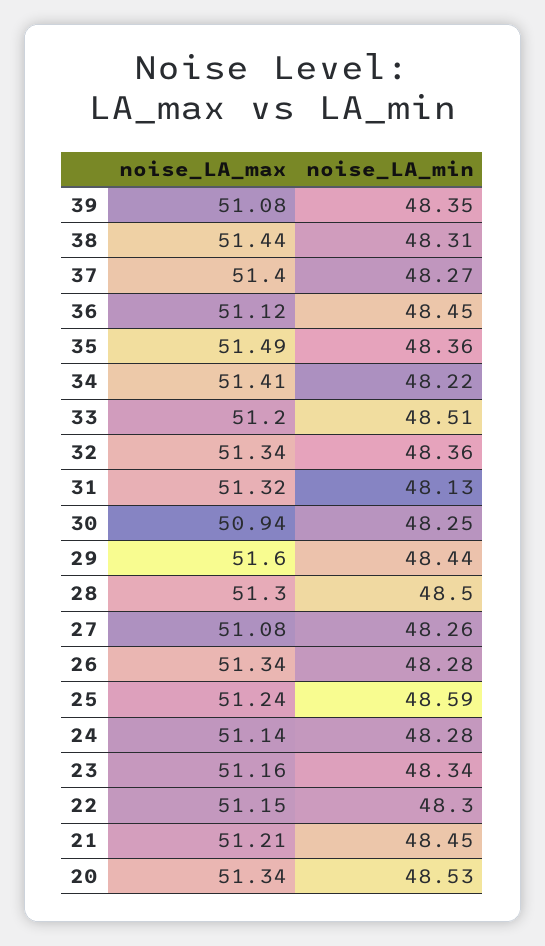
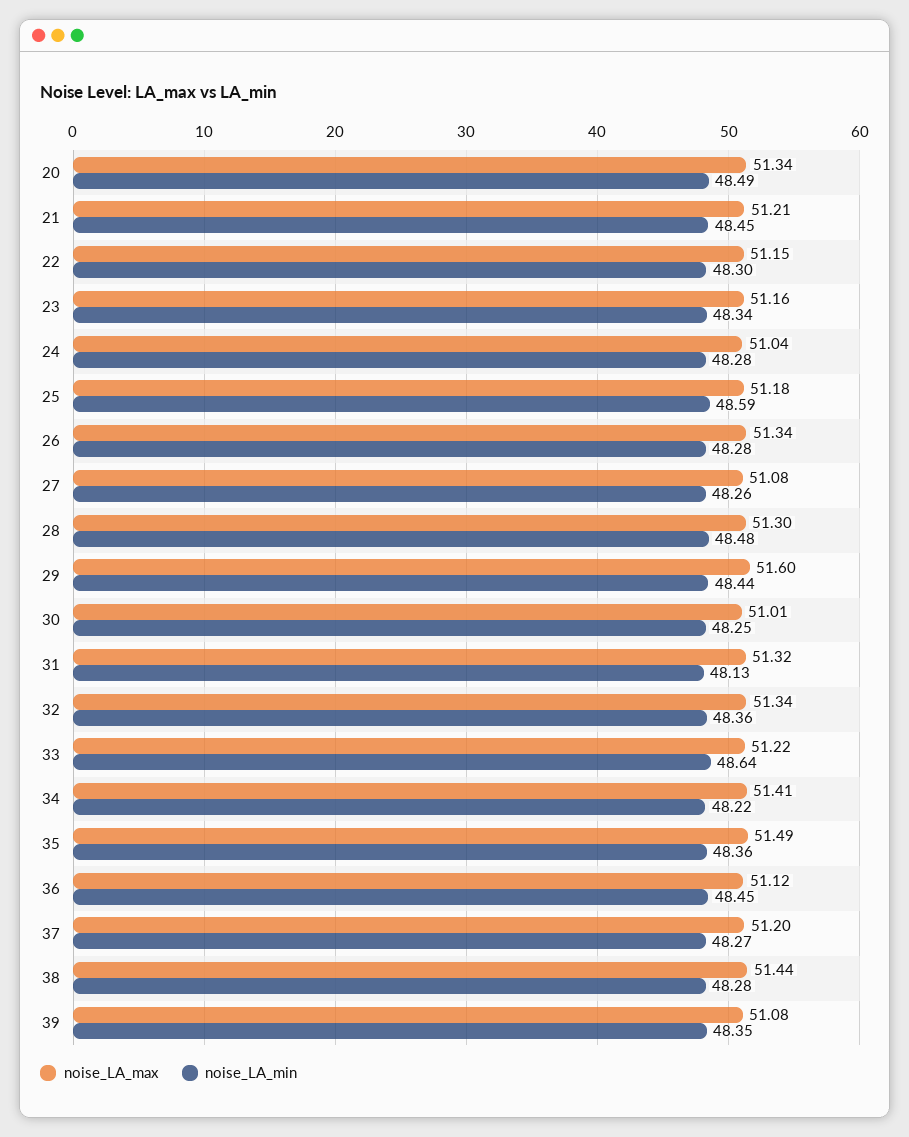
noise_LA_min, 38: 48.31 -> 48.28
noise_LA_max, 37: 51.4 -> 51.2
noise_LA_max, 33: 51.2 -> 51.22
noise_LA_min, 33: 48.51 -> 48.64
noise_LA_max, 30: 50.94 -> 51.01
noise_LA_min, 28: 48.5 -> 48.48
noise_LA_max, 25: 51.24 -> 51.18
noise_LA_max, 24: 51.14 -> 51.04
noise_LA_min, 20: 48.53 -> 48.49

